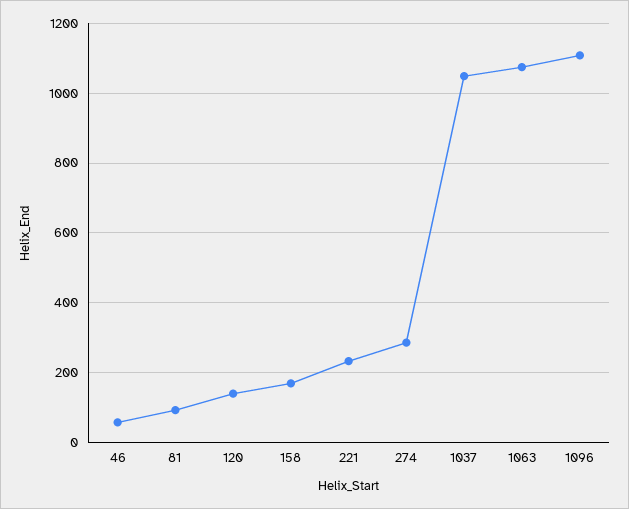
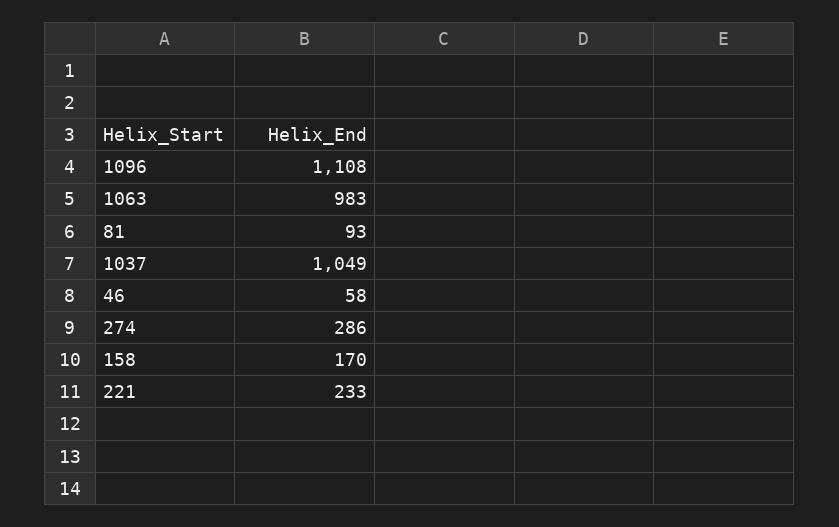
120: 140 -> none
1063: 1080 -> 983

